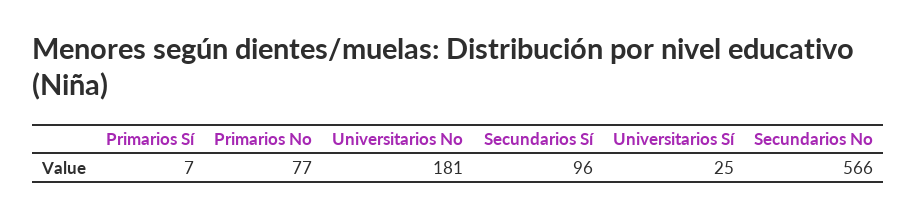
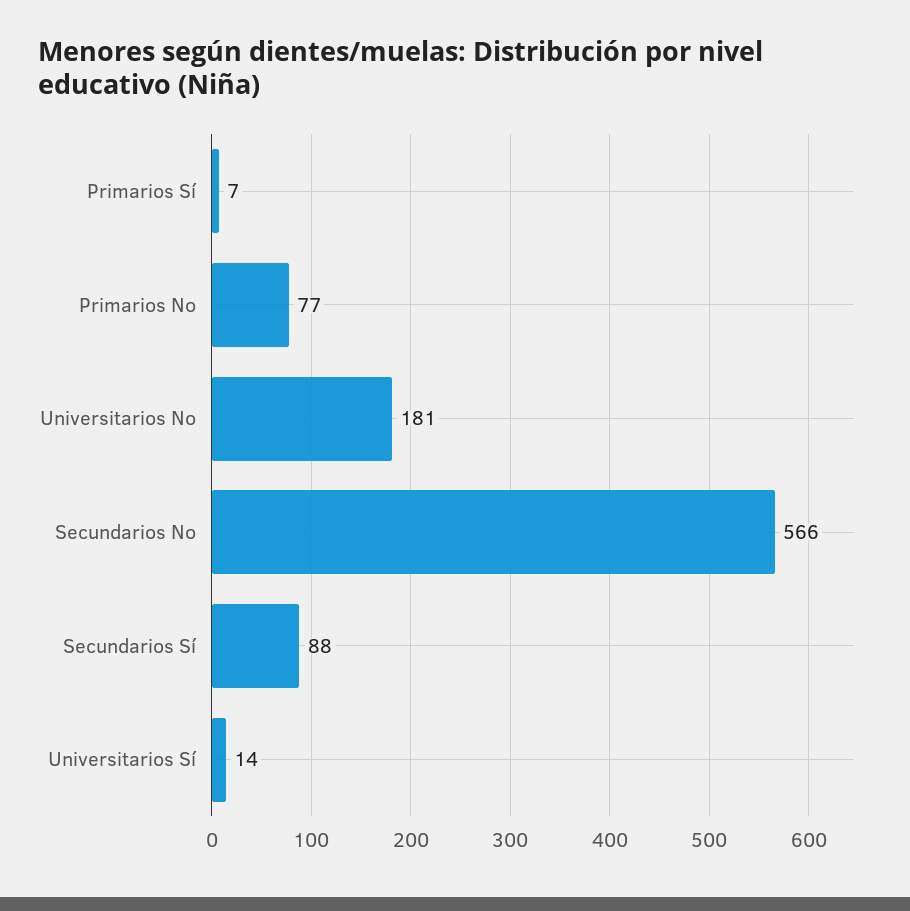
Secundarios Sí: 96 -> 88
Universitarios Sí: 25 -> 14

